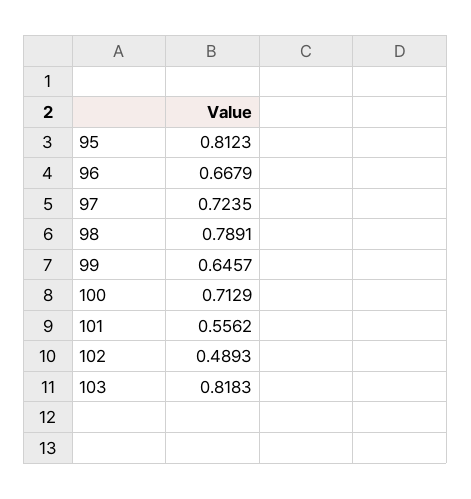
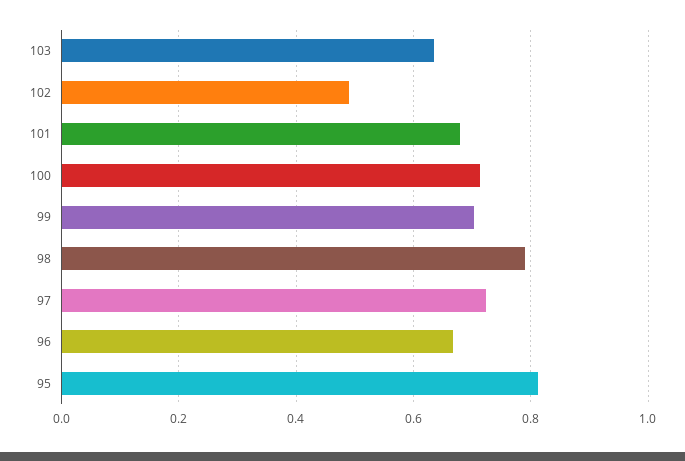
99: 0.6457 -> 0.7
101: 0.5562 -> 0.68
103: 0.8183 -> 0.64

